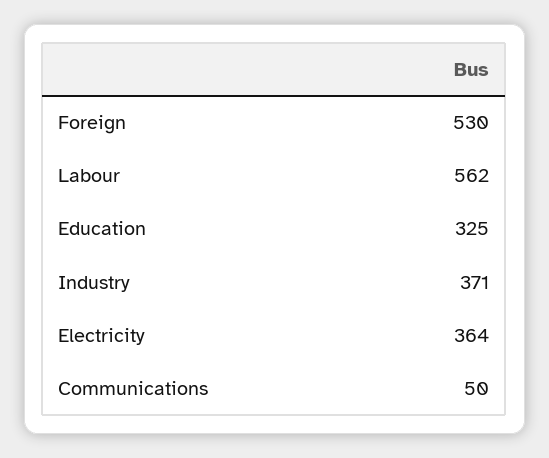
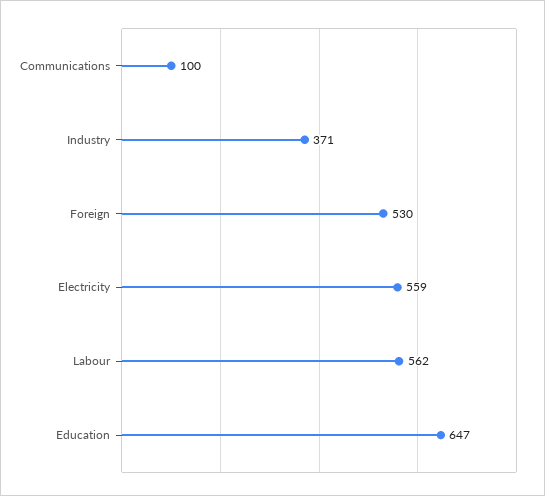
Education: 325 -> 647
Electricity: 364 -> 559
Communications: 50 -> 100

